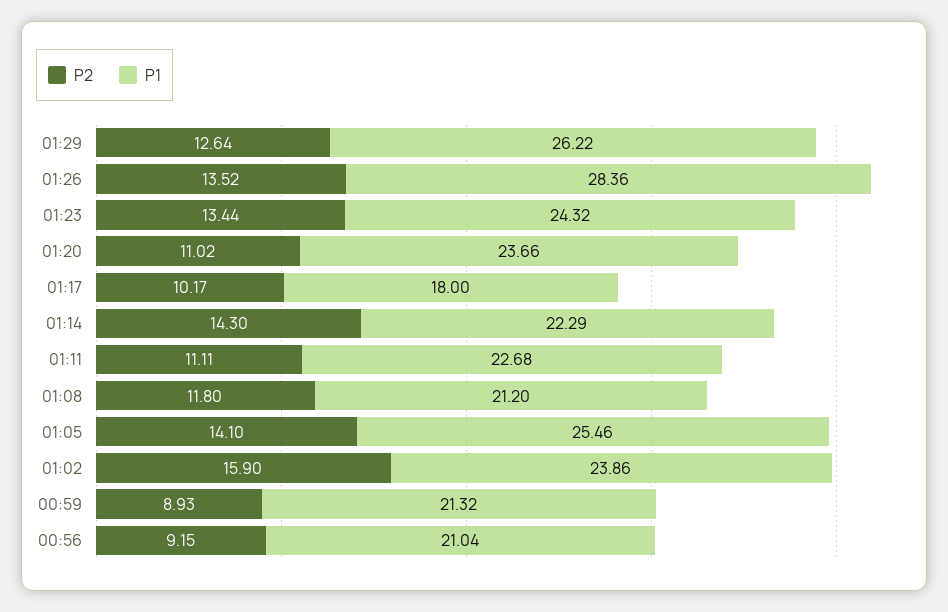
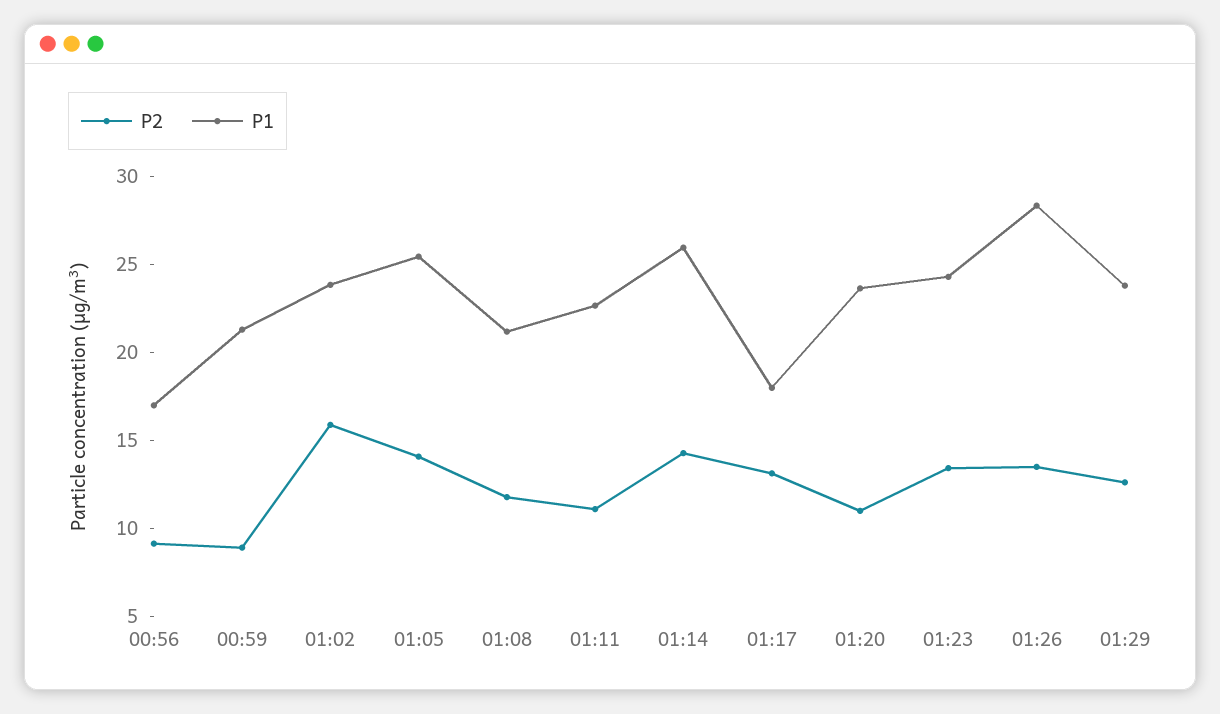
P1, 01:29: 26.22 -> 24
P2, 01:17: 10.17 -> 13
P1, 01:14: 22.29 -> 26
P1, 00:56: 21.04 -> 17

